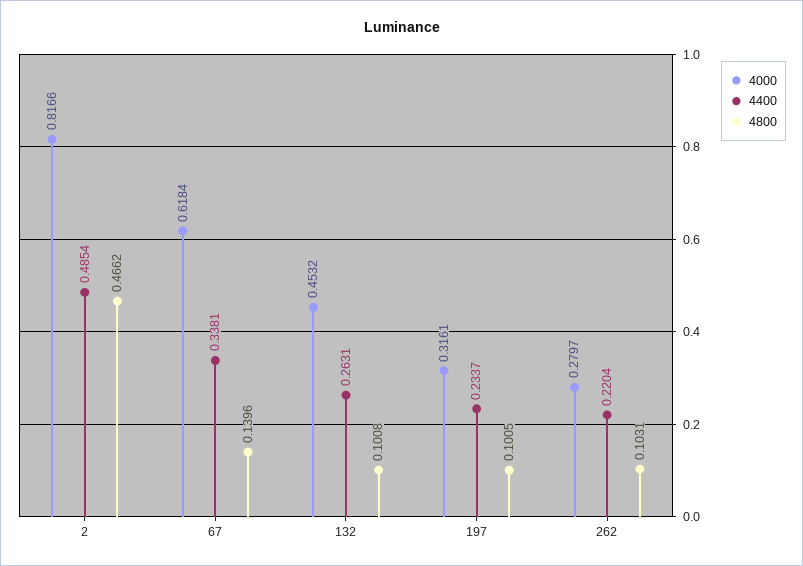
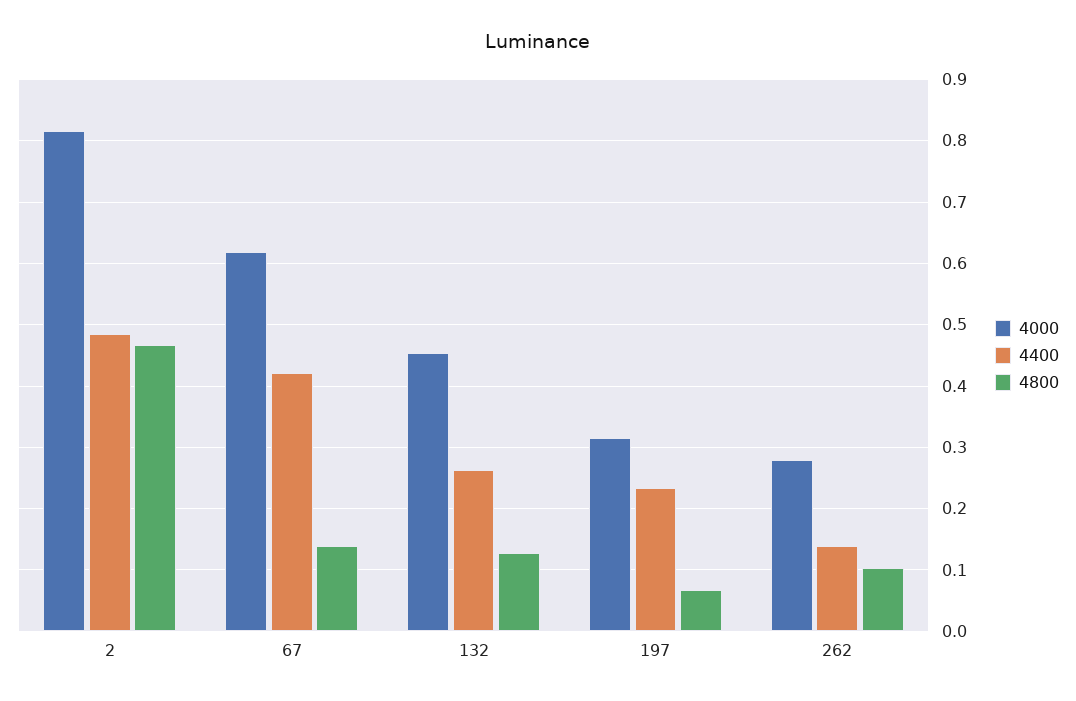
4400, 67: 0.3381 -> 0.42
4800, 132: 0.1008 -> 0.13
4800, 197: 0.1005 -> 0.07
4400, 262: 0.2204 -> 0.14

